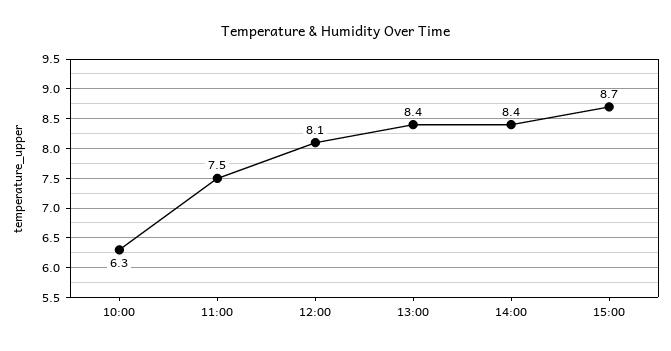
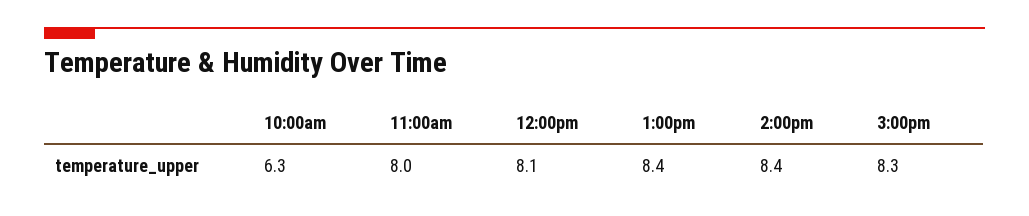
11:00: 7.5 -> 8
15:00: 8.7 -> 8.3

